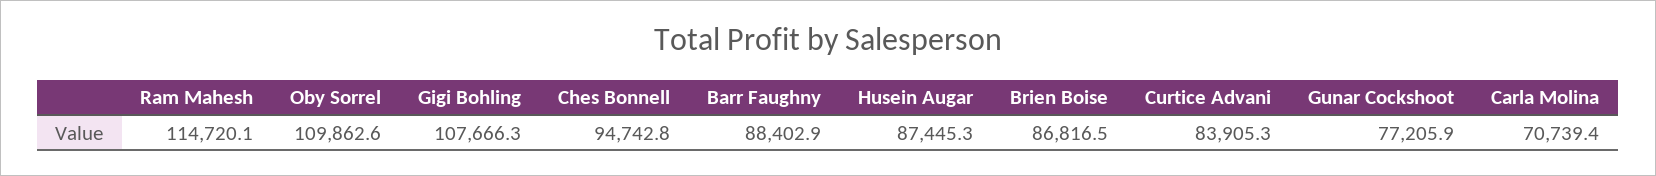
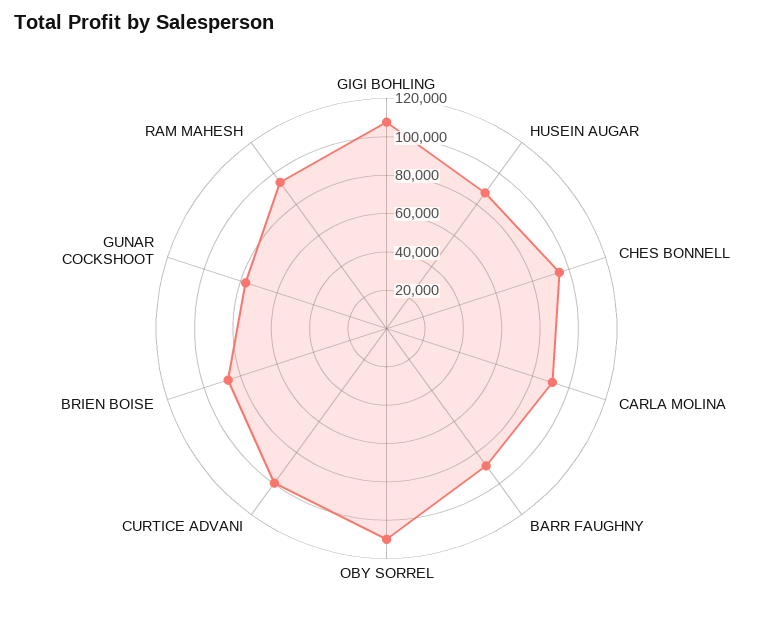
Ram Mahesh: 114720.1 -> 95000
Curtice Advani: 83905.3 -> 100000
Carla Molina: 70739.4 -> 90000

